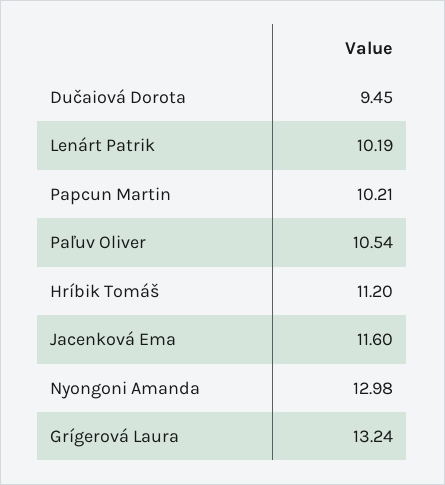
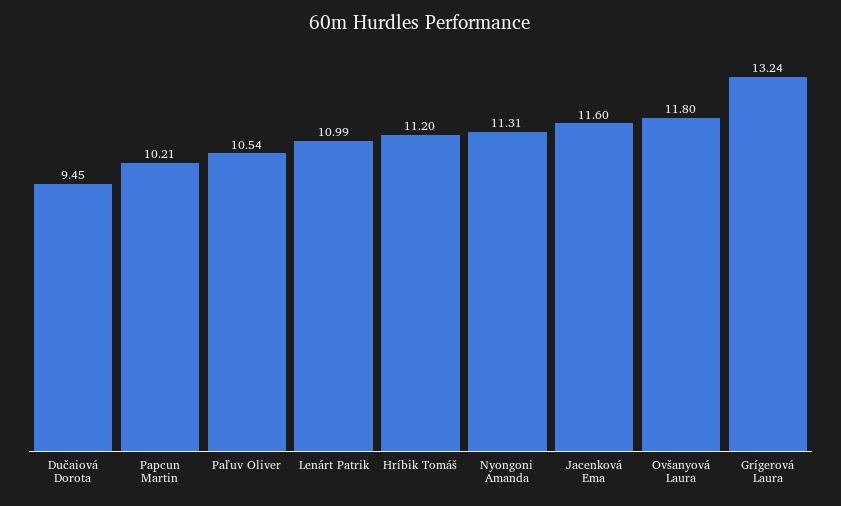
Lenárt Patrik: 10.19 -> 10.99
Nyongoni Amanda: 12.98 -> 11.31
Ovšanyová Laura: none -> 11.8

